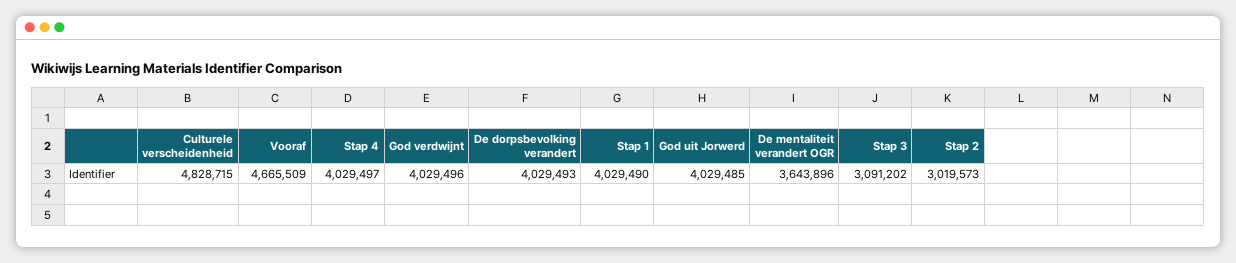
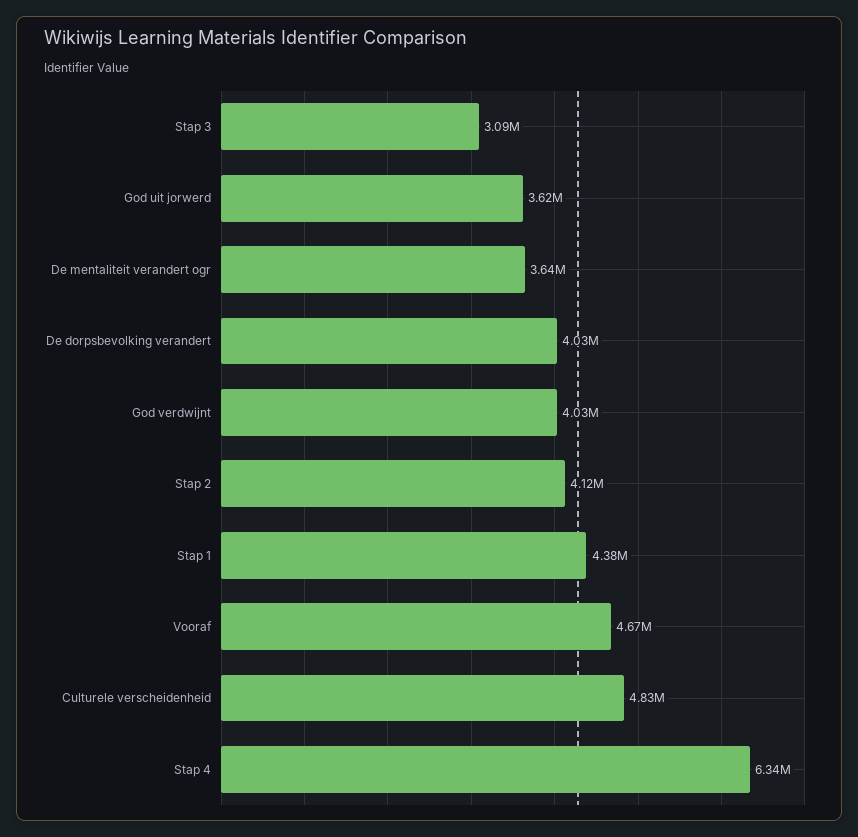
Stap 4: 4029497 -> 6340000
Stap 1: 4029490 -> 4380000
God uit Jorwerd: 4029485 -> 3620000
Stap 2: 3019573 -> 4120000

